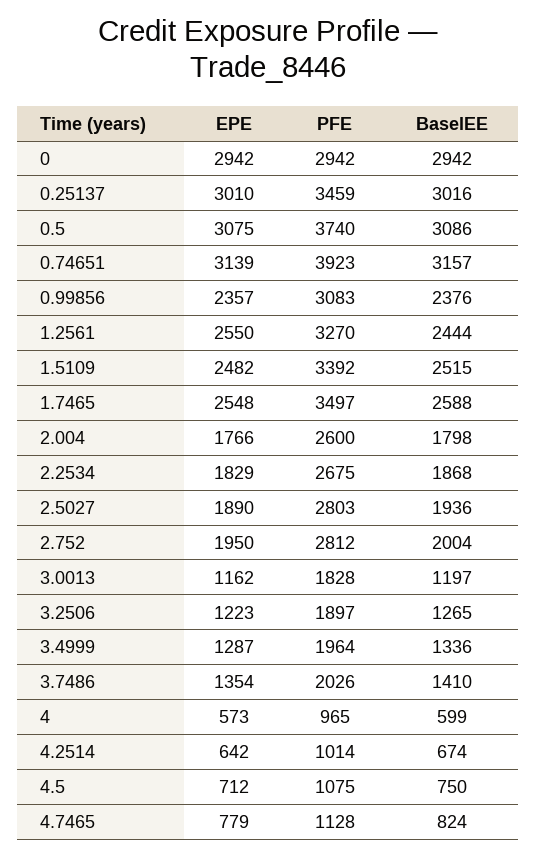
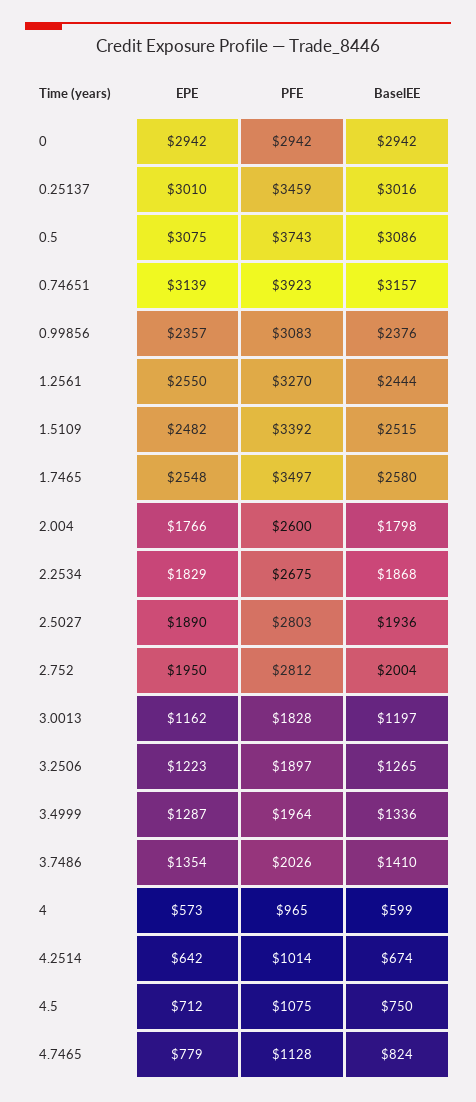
PFE, 0.5: 3740 -> 3743
BaselEE, 1.7465: 2588 -> 2580

